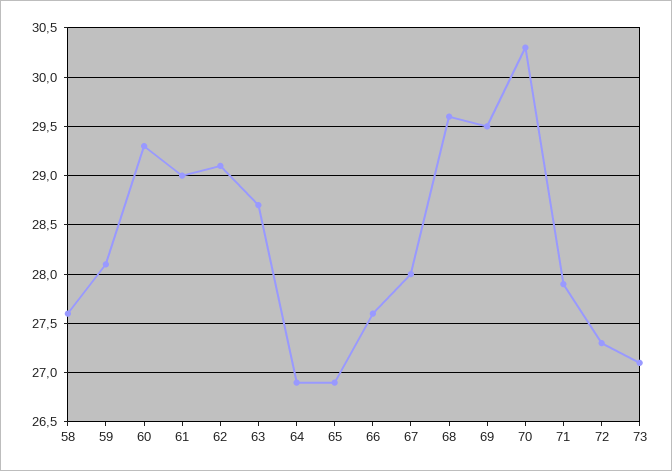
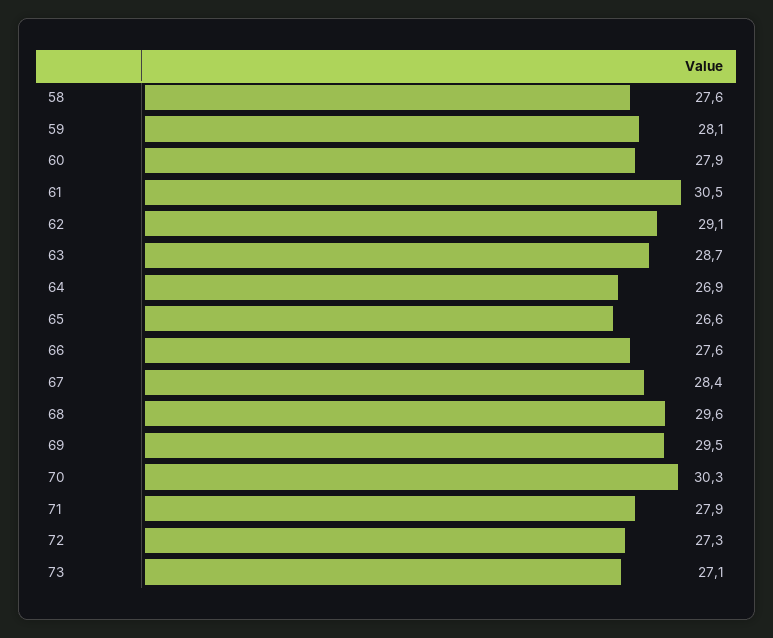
60: 29.3 -> 27.9
61: 29 -> 30.5
65: 26.9 -> 26.6
67: 28 -> 28.4

